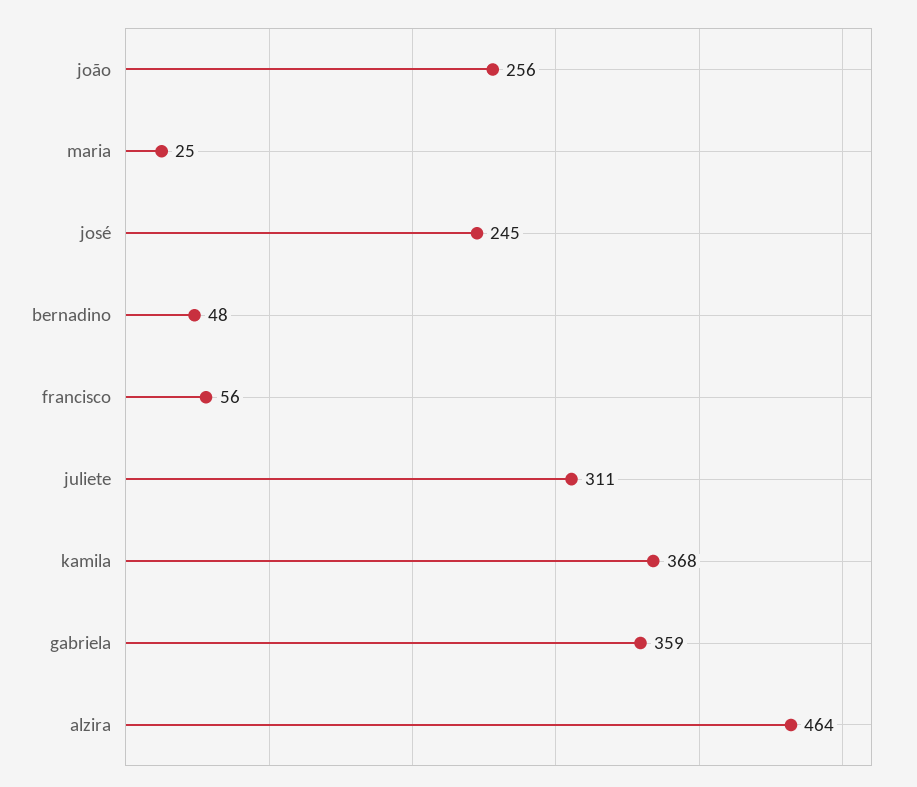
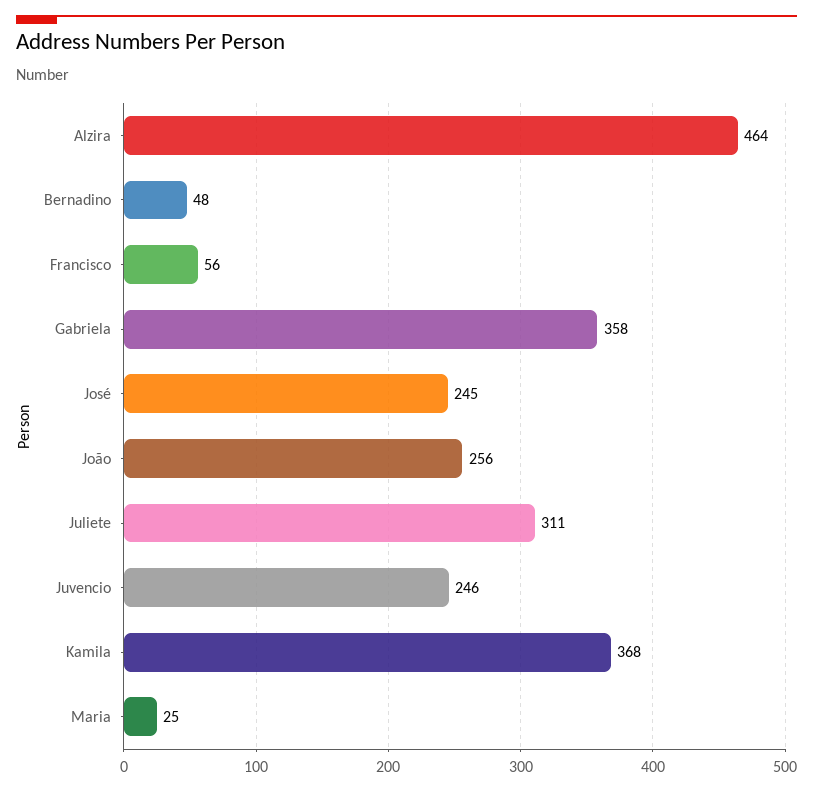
gabriela: 359 -> 358
Juvencio: none -> 246

